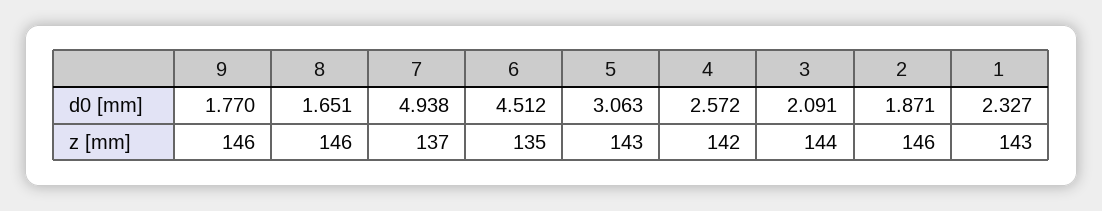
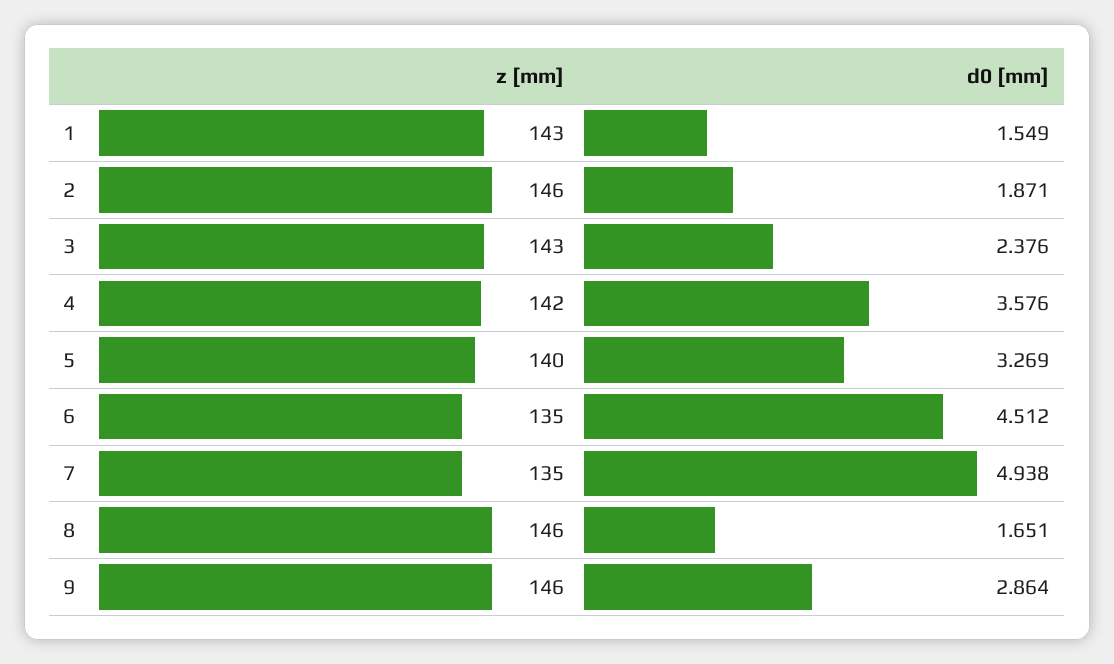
9, d0 [mm]: 1.77 -> 2.864
5, d0 [mm]: 3.063 -> 3.269
4, d0 [mm]: 2.572 -> 3.576
3, d0 [mm]: 2.091 -> 2.376
1, d0 [mm]: 2.327 -> 1.549
7, z [mm]: 137 -> 135
5, z [mm]: 143 -> 140
3, z [mm]: 144 -> 143

